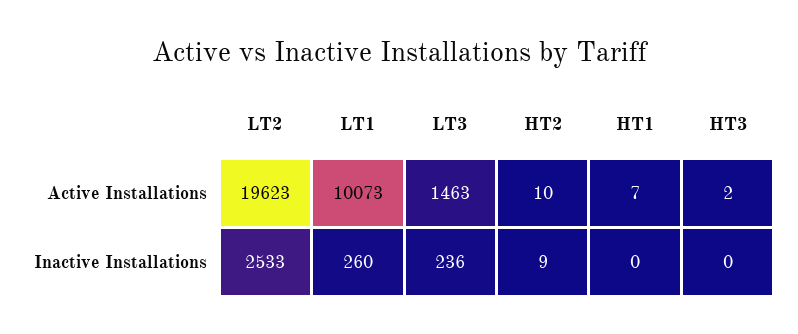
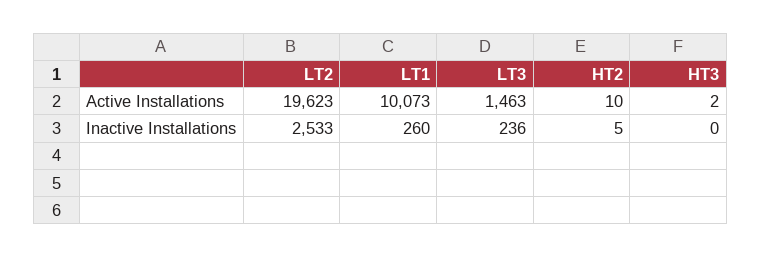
HT1, Active Installations: 7 -> none
HT2, Inactive Installations: 9 -> 5
HT1, Inactive Installations: 0 -> none

